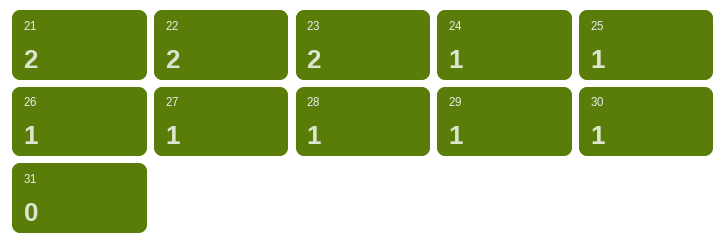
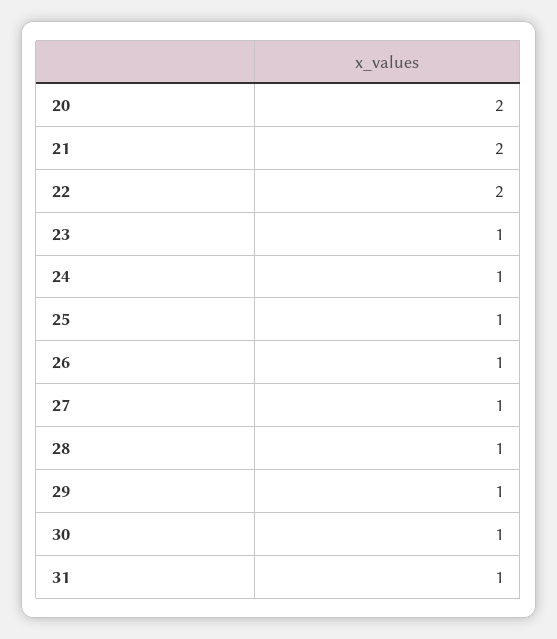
23: 2 -> 1
31: 0 -> 1
20: none -> 2

